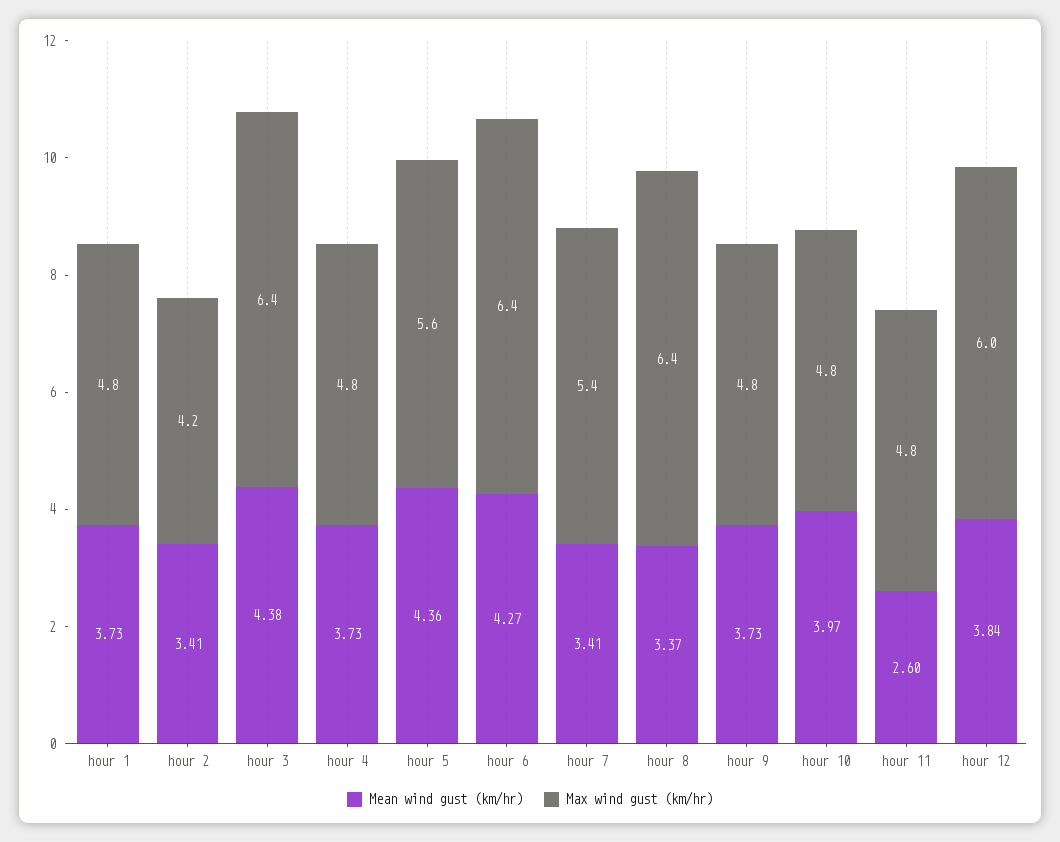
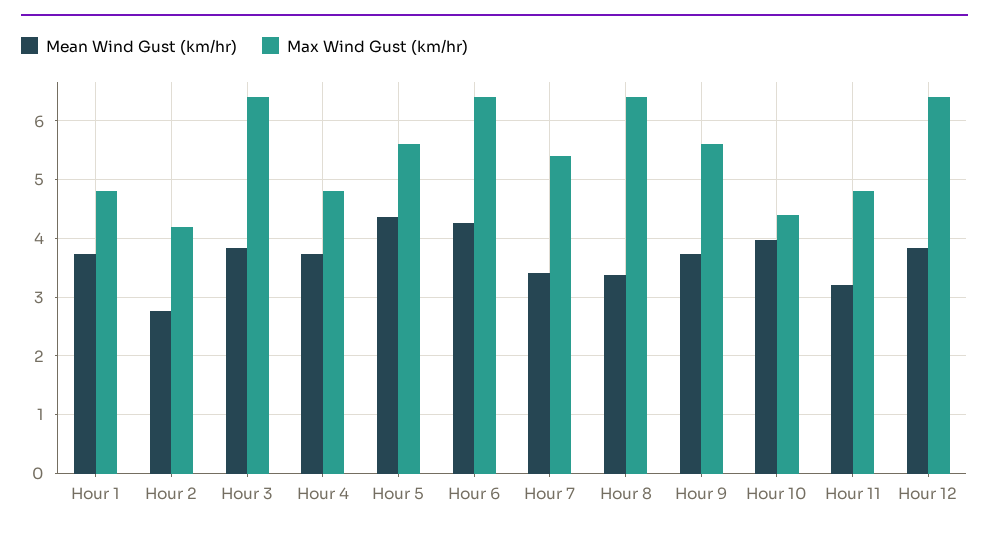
Mean wind gust (km/hr), hour 2: 3.41 -> 2.8
Mean wind gust (km/hr), hour 3: 4.38 -> 3.8
Max wind gust (km/hr), hour 9: 4.8 -> 5.6
Max wind gust (km/hr), hour 10: 4.8 -> 4.4
Mean wind gust (km/hr), hour 11: 2.6 -> 3.2
Max wind gust (km/hr), hour 12: 6 -> 6.4

